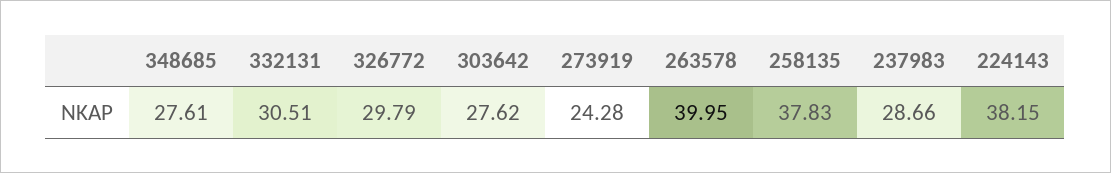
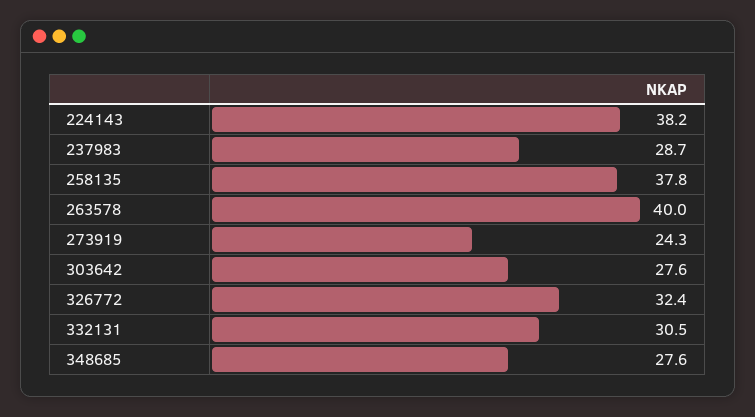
326772: 29.79 -> 32.4

